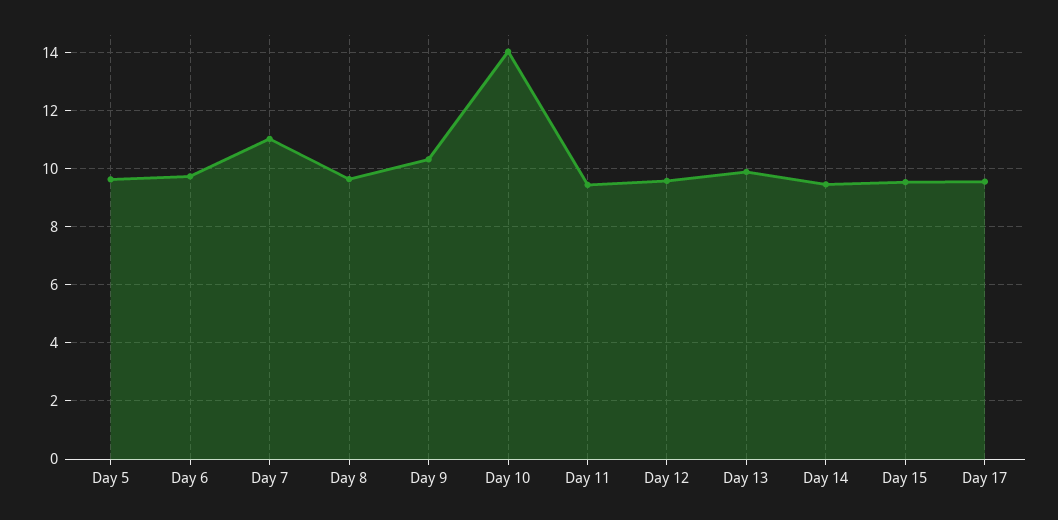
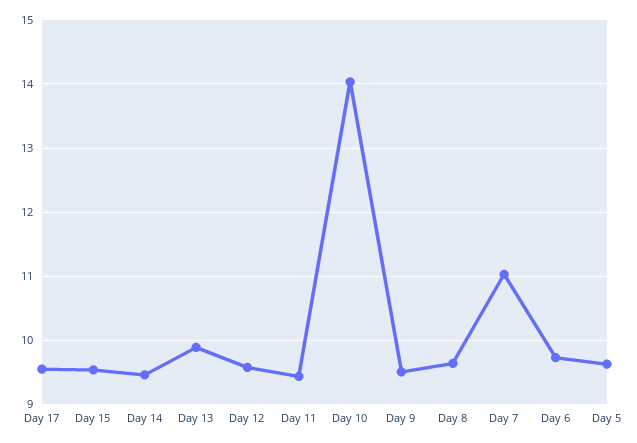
Day 9: 10.25 -> 9.5

